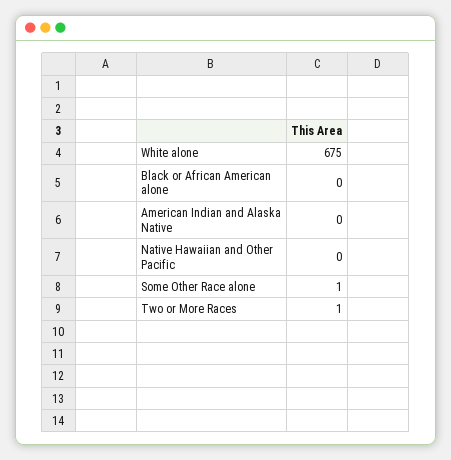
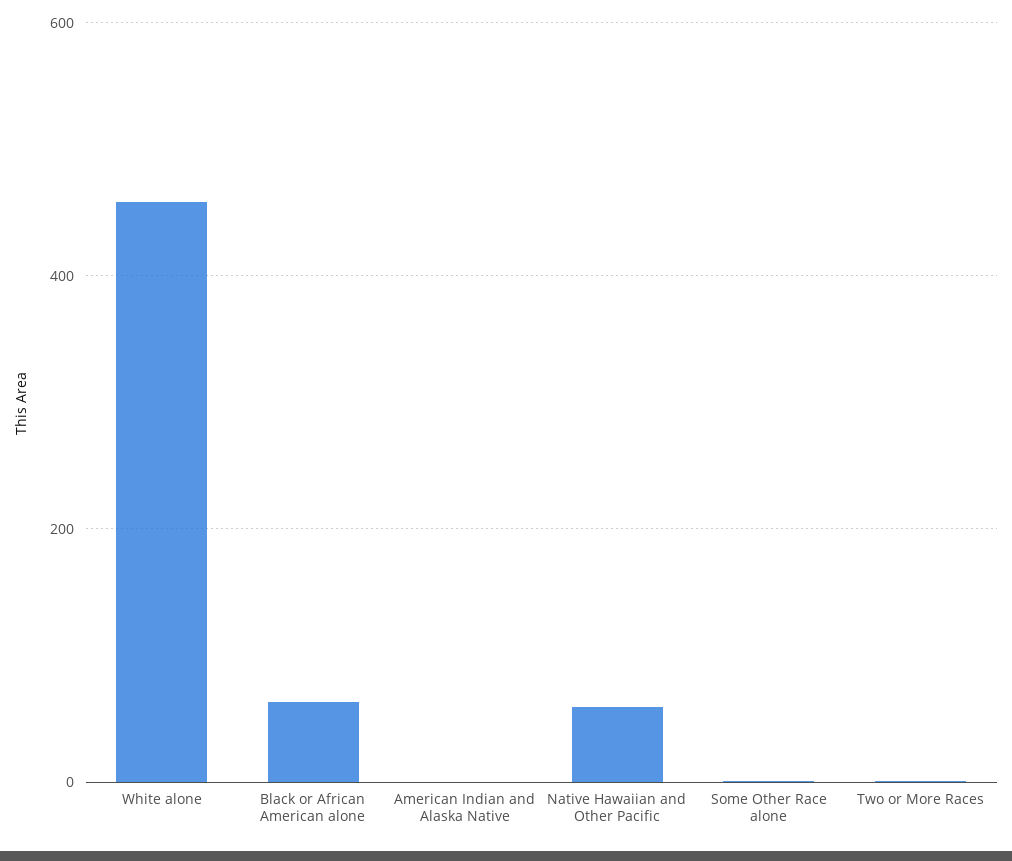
White alone: 675 -> 460
Black or African American alone: 0 -> 60
Native Hawaiian and Other Pacific: 0 -> 60

